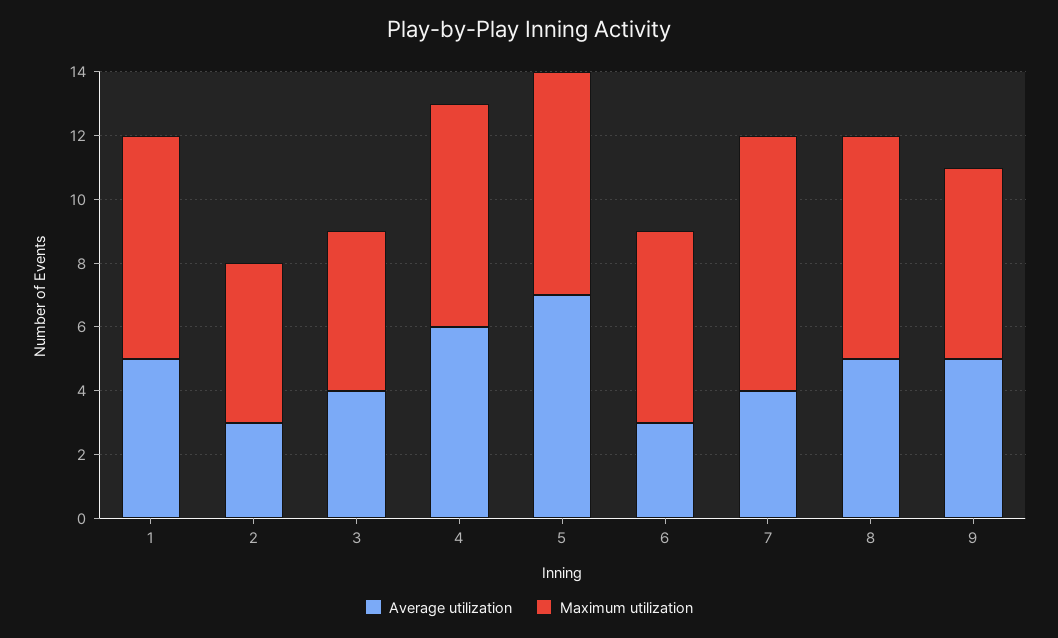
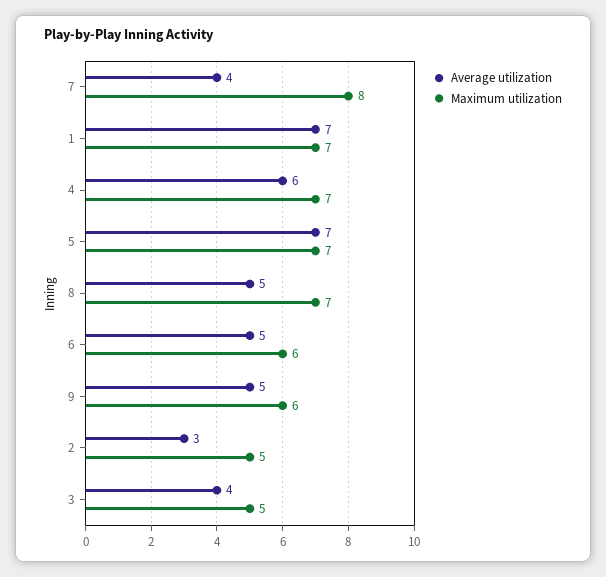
Average utilization, 1: 5 -> 7
Average utilization, 6: 3 -> 5

